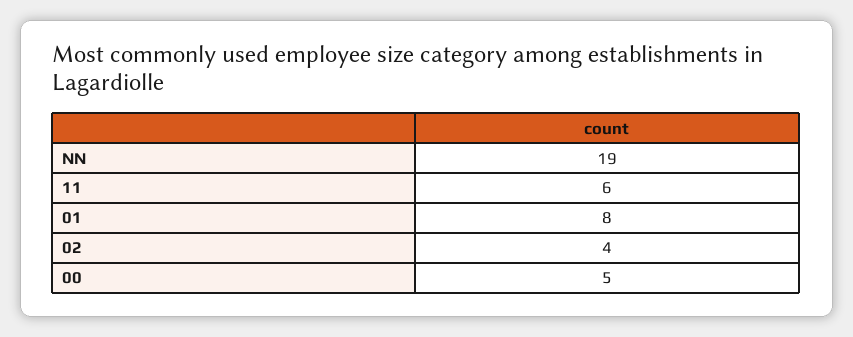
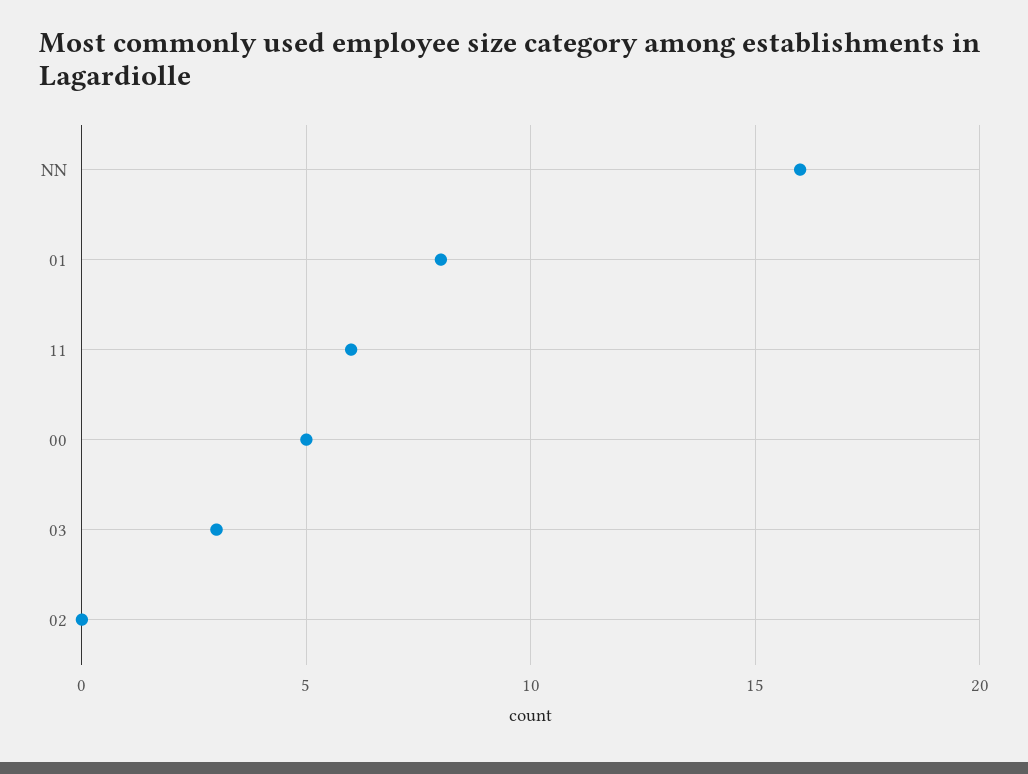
NN: 19 -> 16
02: 4 -> 0
03: none -> 3

